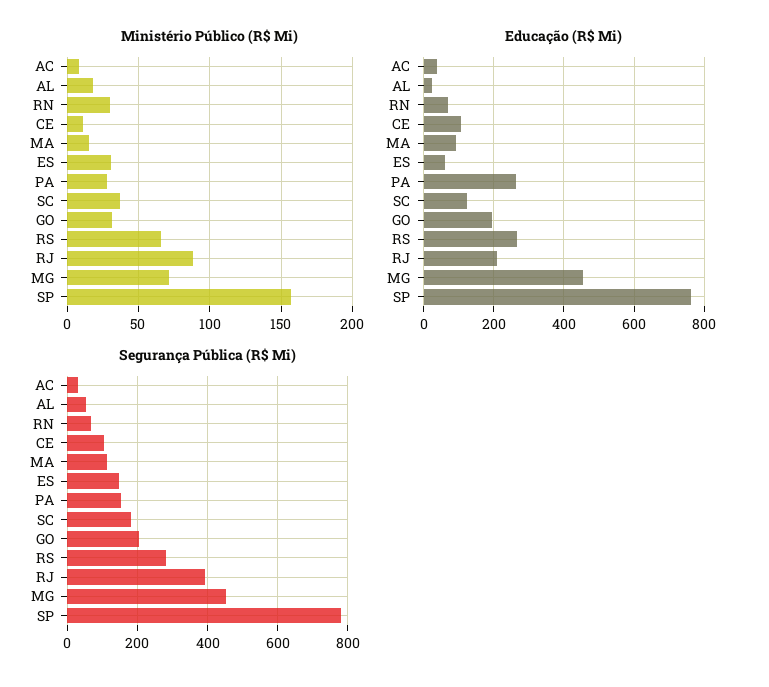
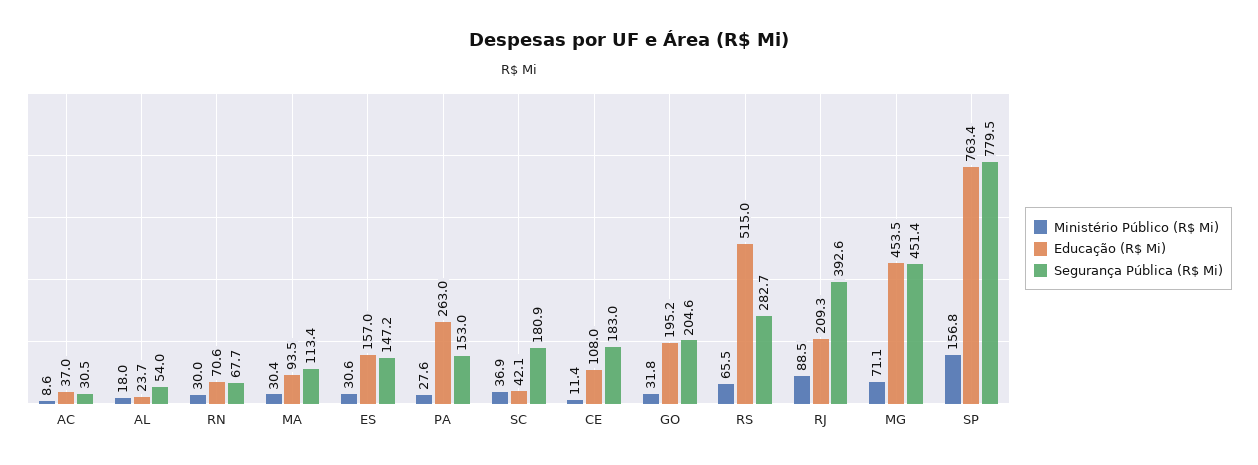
Ministério Público (R$ Mi), MA: 15 -> 30.4
Educação (R$ Mi), ES: 60 -> 157
Educação (R$ Mi), SC: 120 -> 42.1
Educação (R$ Mi), RS: 260 -> 515
Segurança Pública (R$ Mi), CE: 100 -> 183

